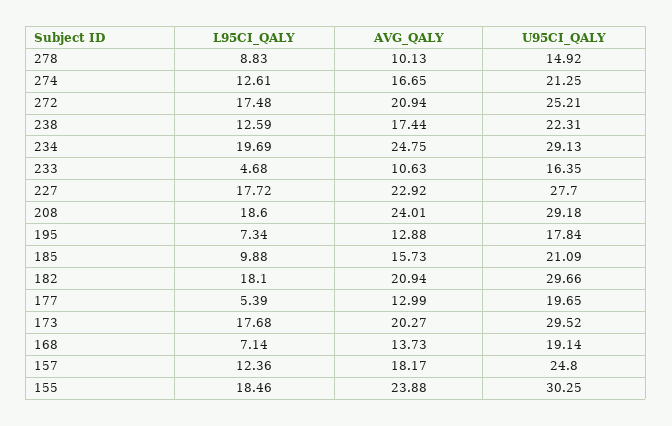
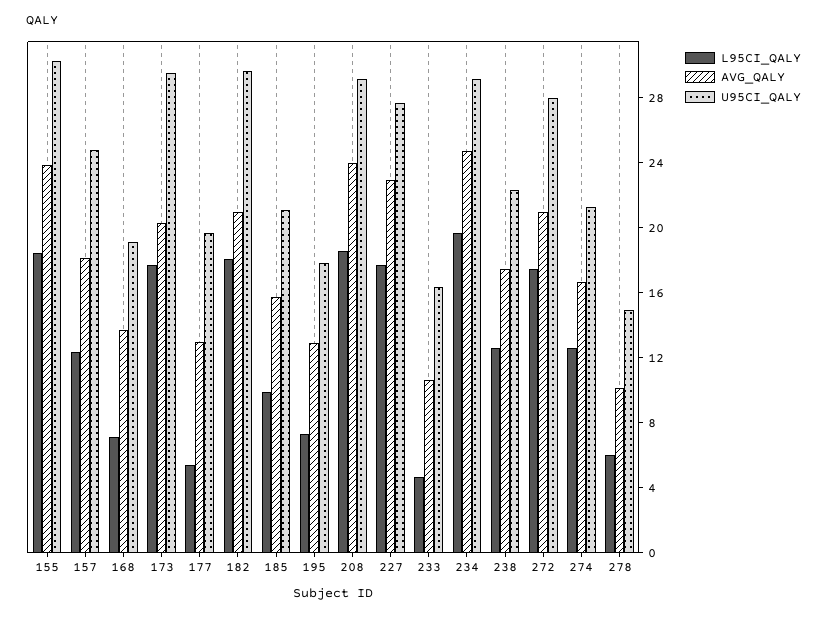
L95CI_QALY, 278: 8.83 -> 6
U95CI_QALY, 272: 25.21 -> 28

